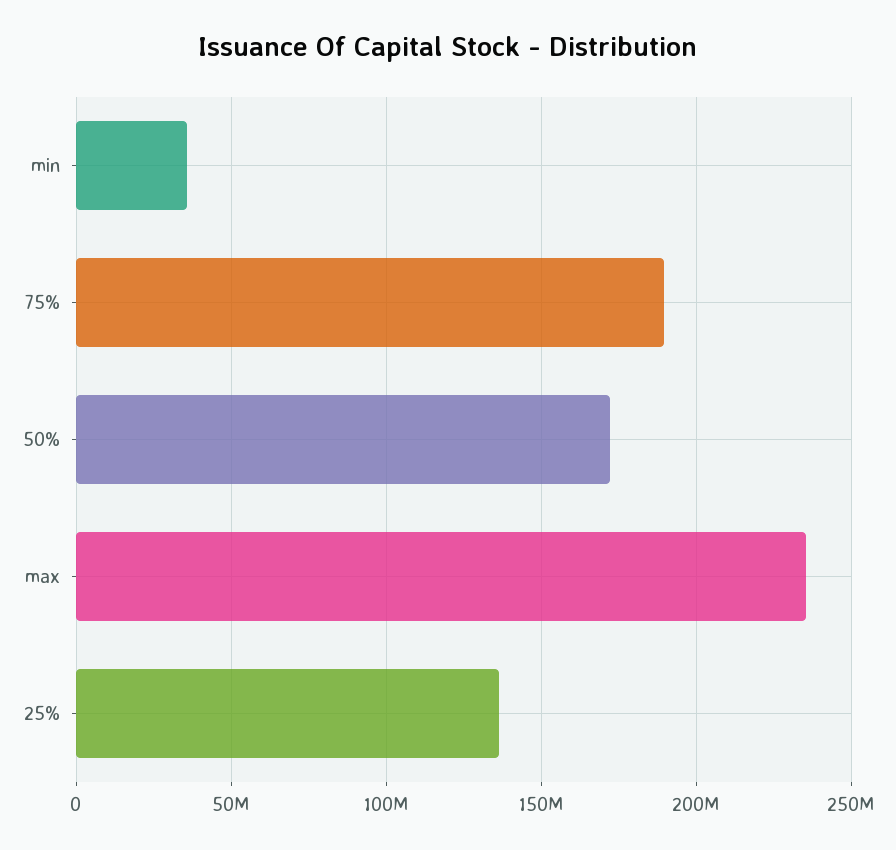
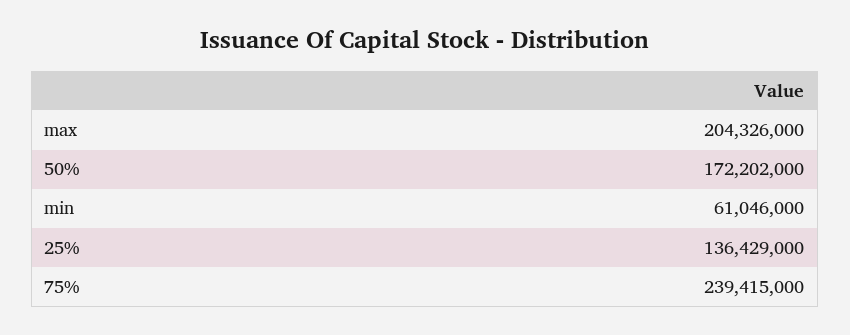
min: 35000000 -> 61046000
75%: 190000000 -> 239415000
max: 235000000 -> 204326000

